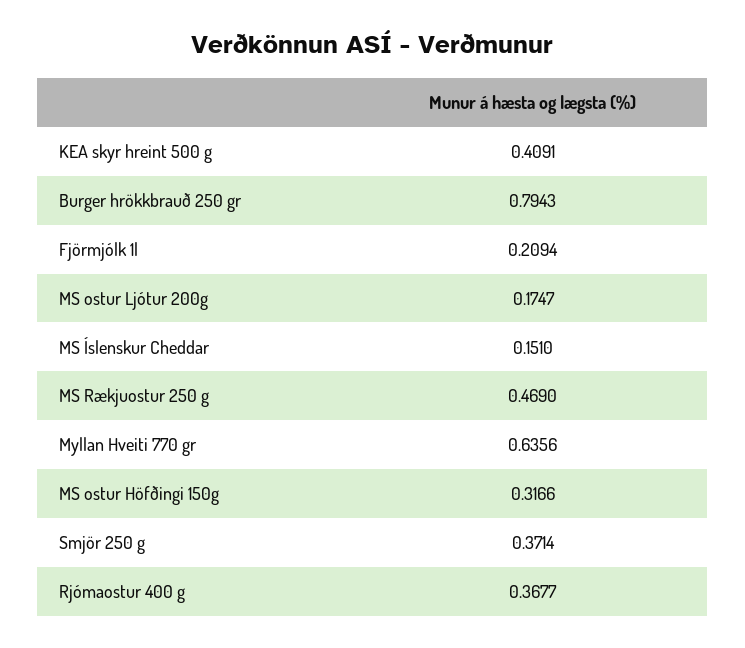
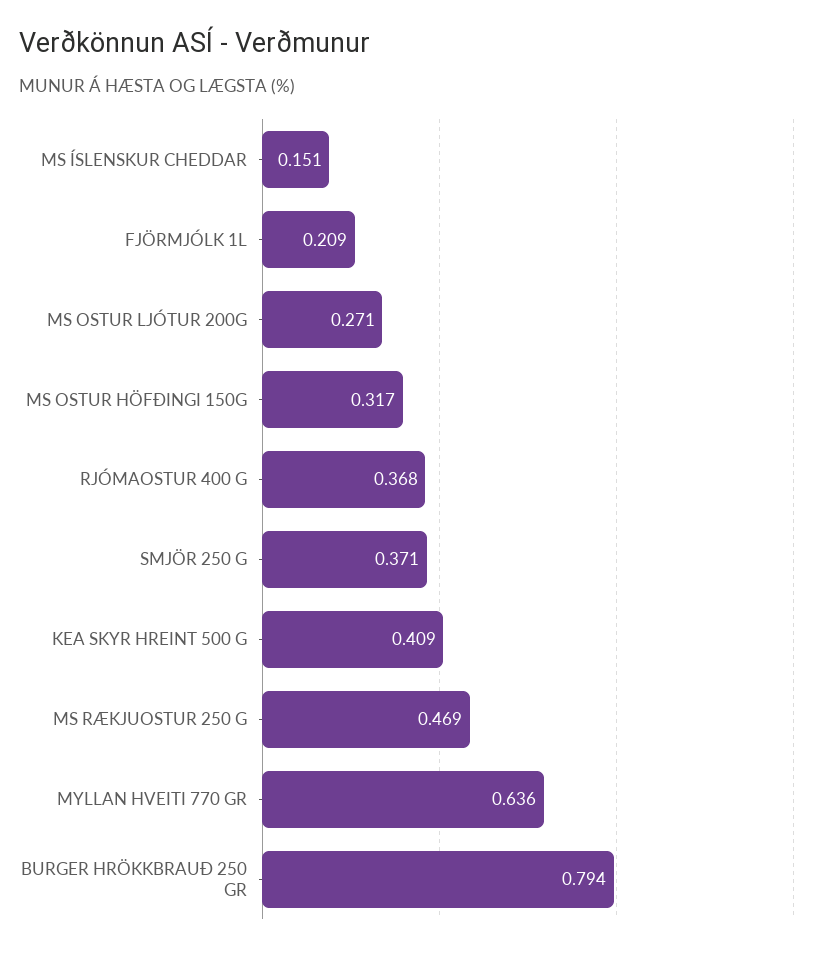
MS ostur Ljótur 200g: 0.1747 -> 0.271

